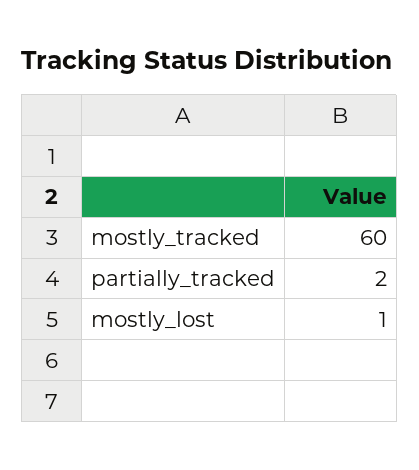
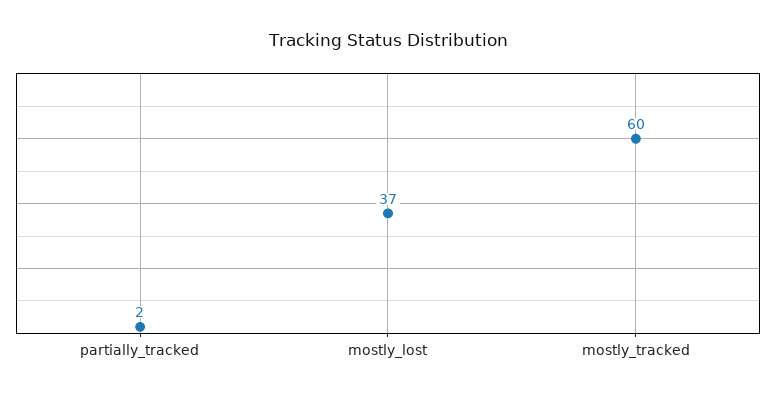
mostly_lost: 1 -> 37

